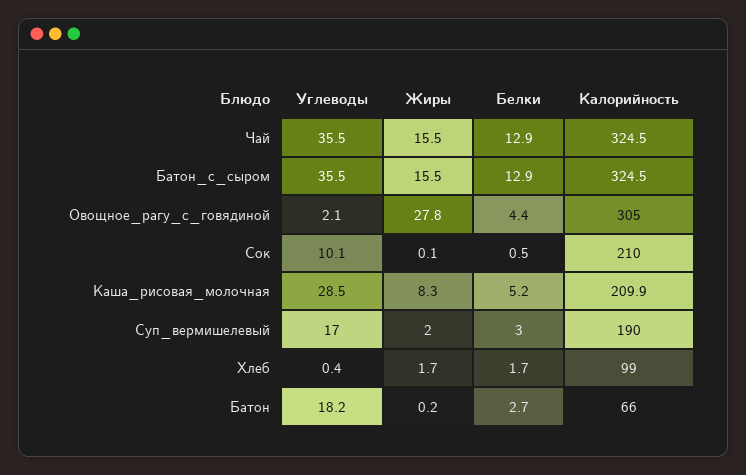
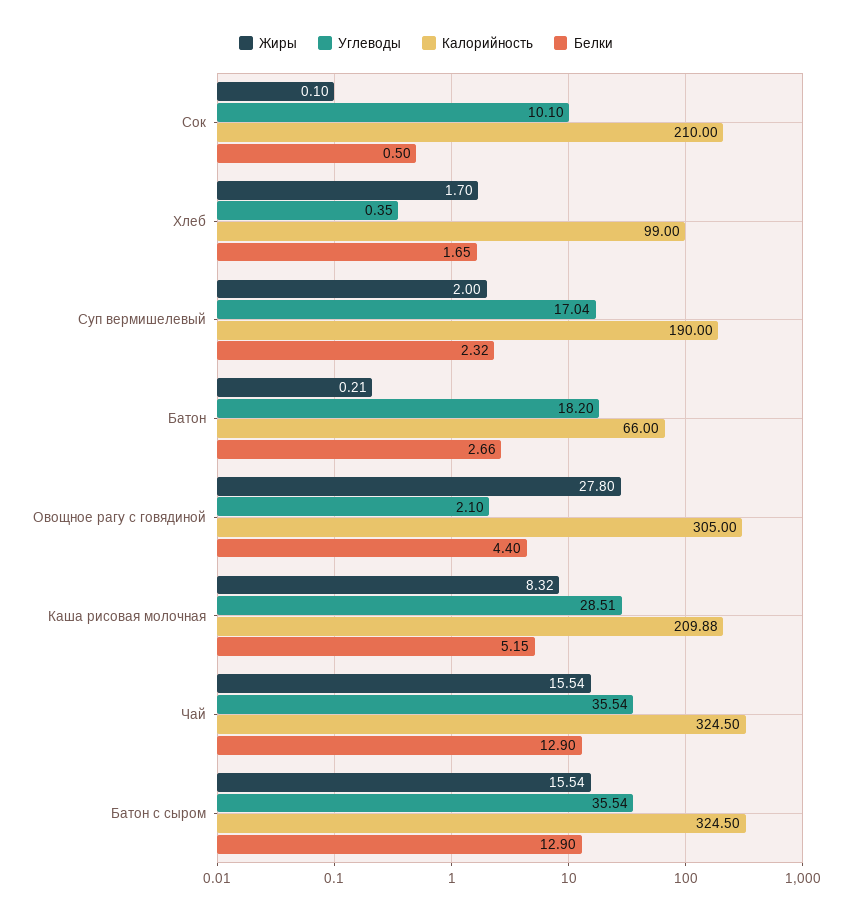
Белки, Суп_вермишелевый: 3 -> 2.32

